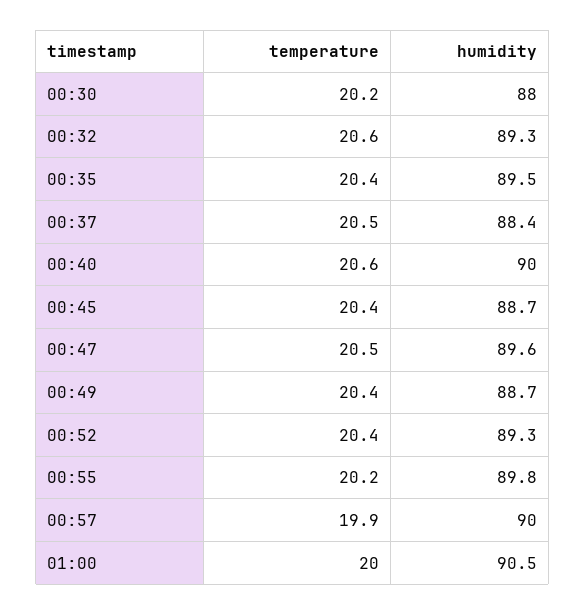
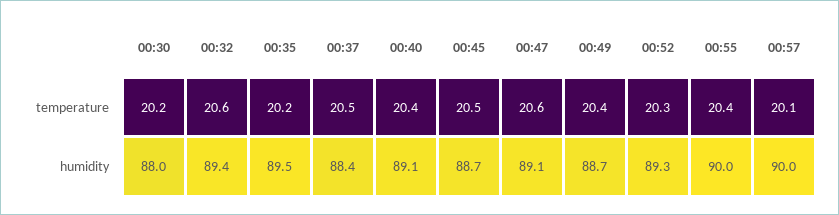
humidity, 00:32: 89.3 -> 89.4
temperature, 00:35: 20.4 -> 20.2
temperature, 00:40: 20.6 -> 20.4
humidity, 00:40: 90 -> 89.1
temperature, 00:45: 20.4 -> 20.5
temperature, 00:47: 20.5 -> 20.6
humidity, 00:47: 89.6 -> 89.1
temperature, 00:52: 20.4 -> 20.3
temperature, 00:55: 20.2 -> 20.4
humidity, 00:55: 89.8 -> 90
temperature, 00:57: 19.9 -> 20.1
temperature, 01:00: 20 -> none
humidity, 01:00: 90.5 -> none

